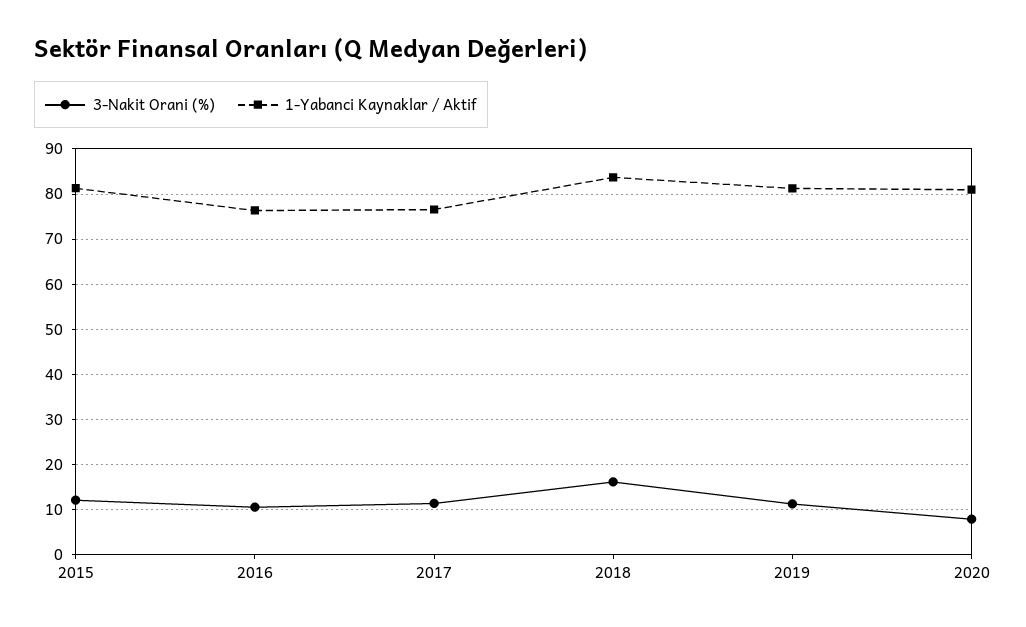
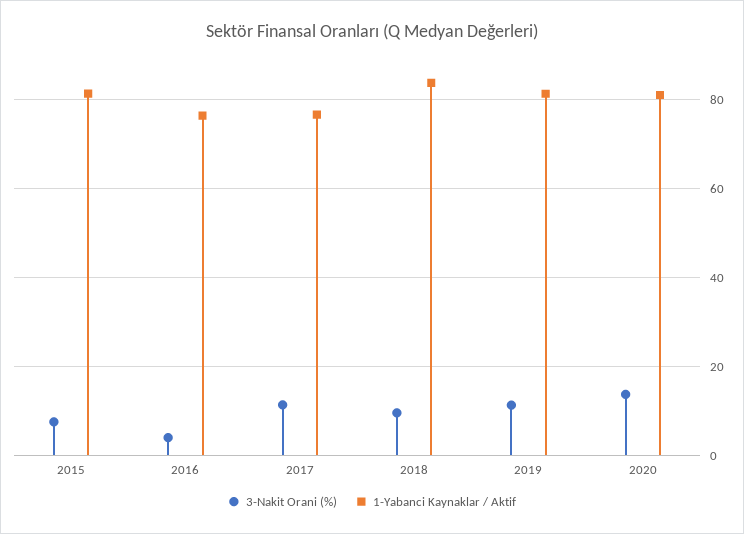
3-Nakit Orani (%), 2015: 12 -> 8
3-Nakit Orani (%), 2016: 10 -> 4
3-Nakit Orani (%), 2018: 16 -> 10
3-Nakit Orani (%), 2020: 8 -> 14

